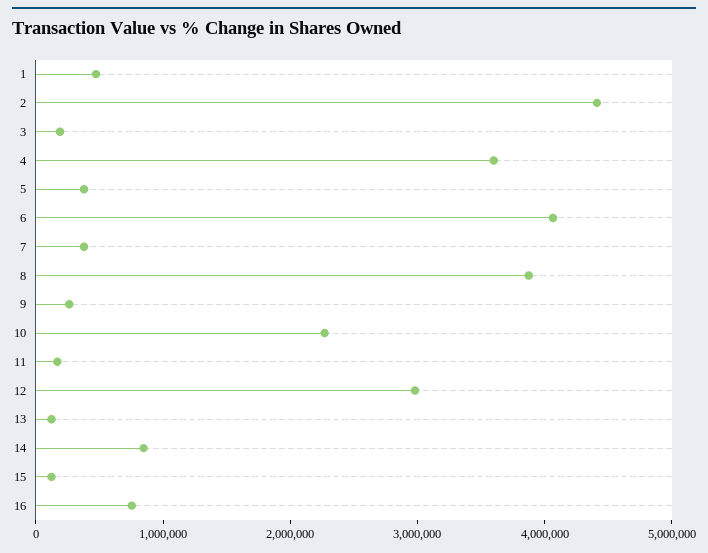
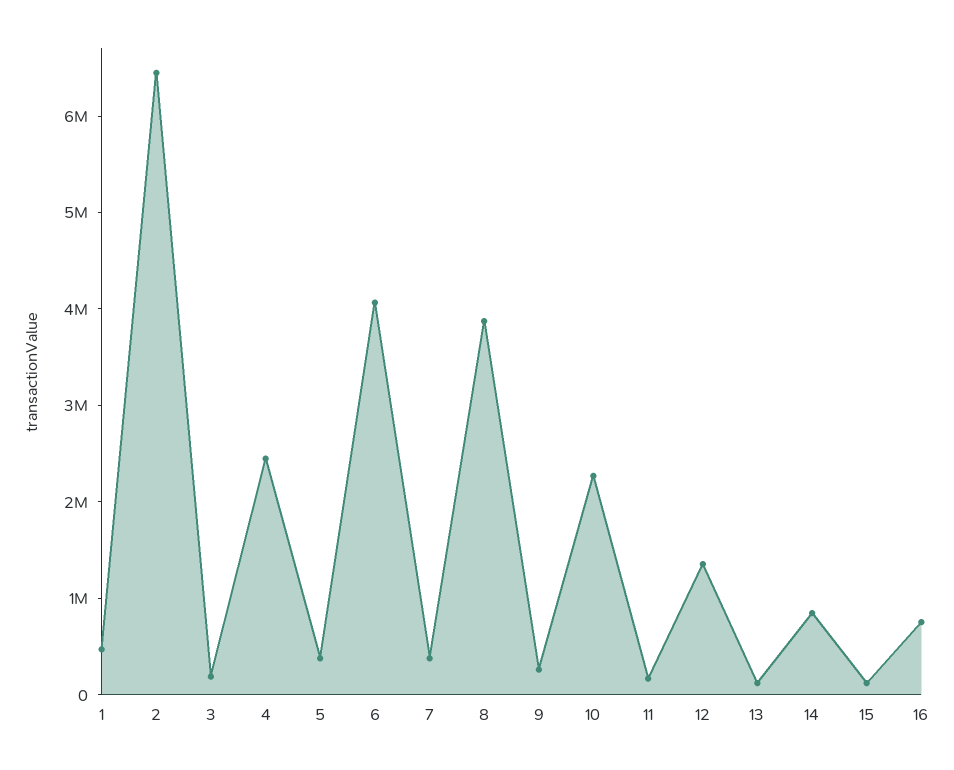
2: 4400000 -> 6400000
4: 3600000 -> 2400000
12: 3000000 -> 1400000

